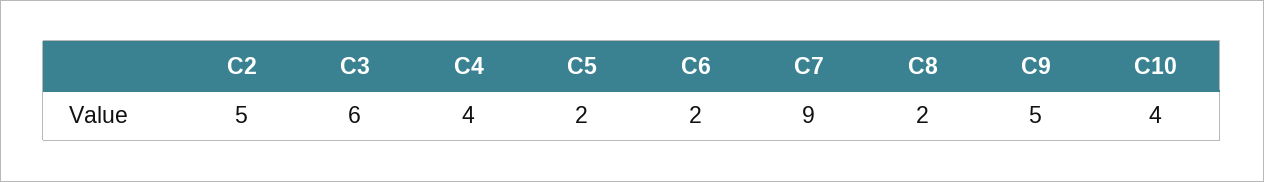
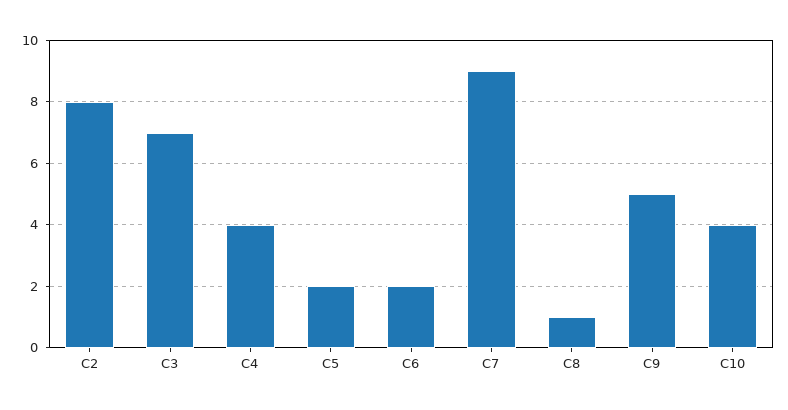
C2: 5 -> 8
C3: 6 -> 7
C8: 2 -> 1

